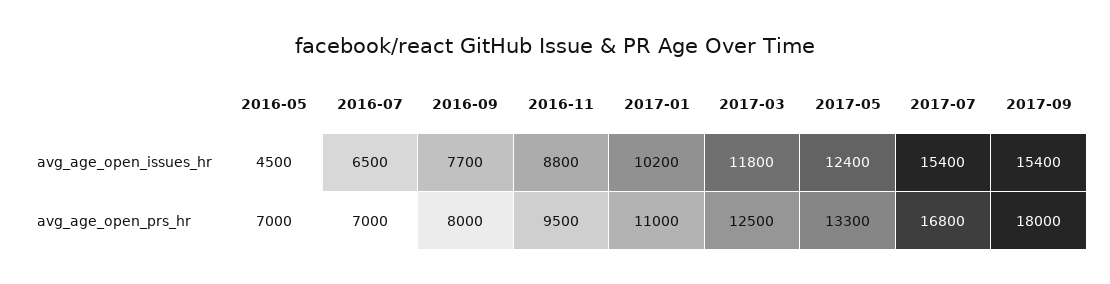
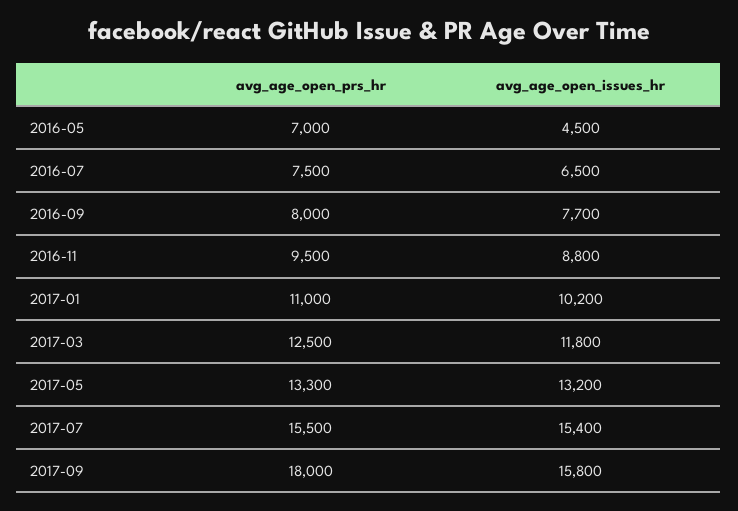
2017-05, avg_age_open_issues_hr: 12400 -> 13200
2017-09, avg_age_open_issues_hr: 15400 -> 15800
2016-07, avg_age_open_prs_hr: 7000 -> 7500
2017-07, avg_age_open_prs_hr: 16800 -> 15500

